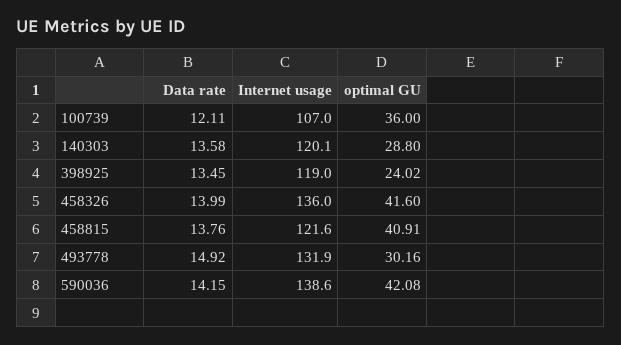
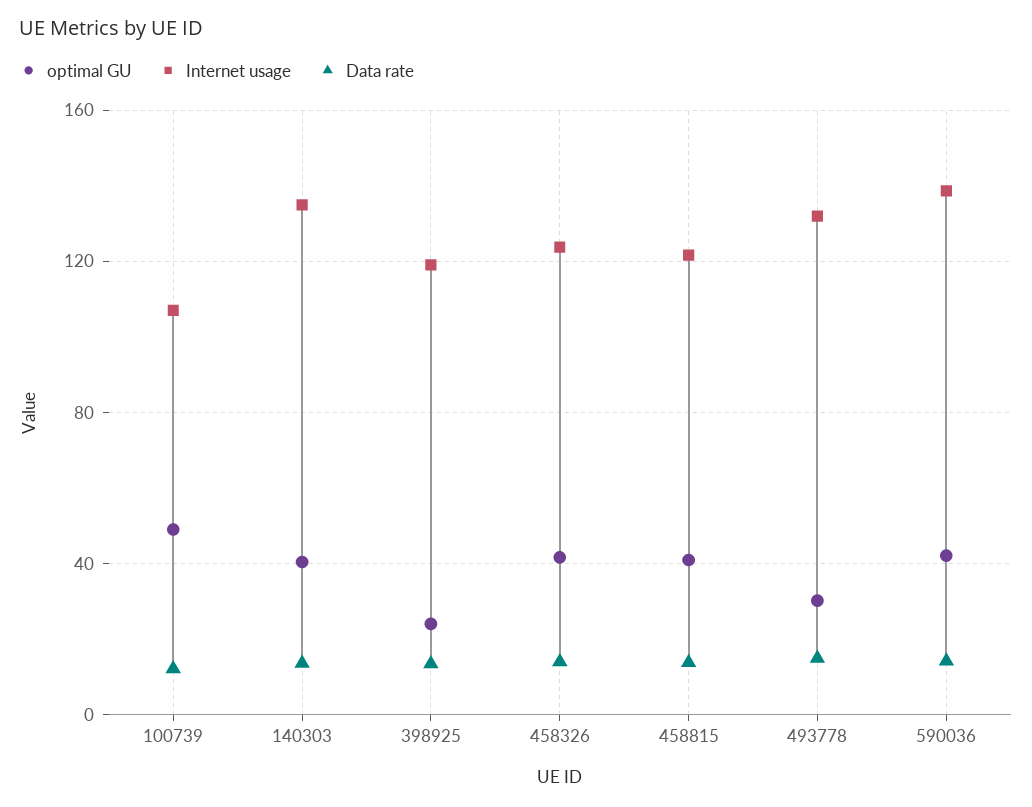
optimal GU, 100739: 36 -> 50
Internet usage, 140303: 120.1 -> 135
optimal GU, 140303: 28.8 -> 40
Internet usage, 458326: 136 -> 125

